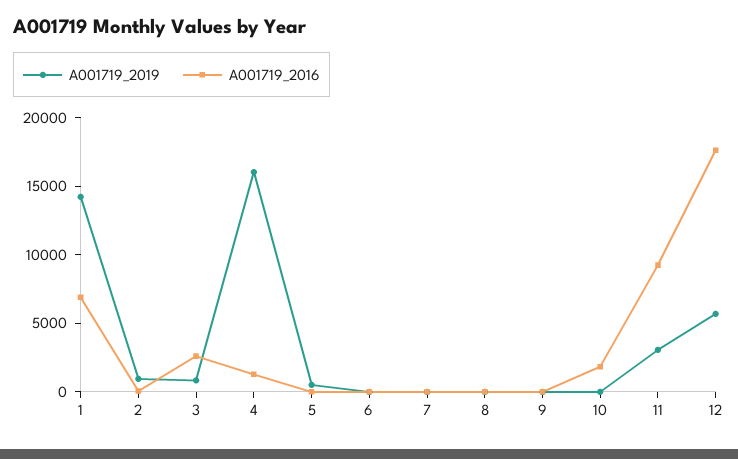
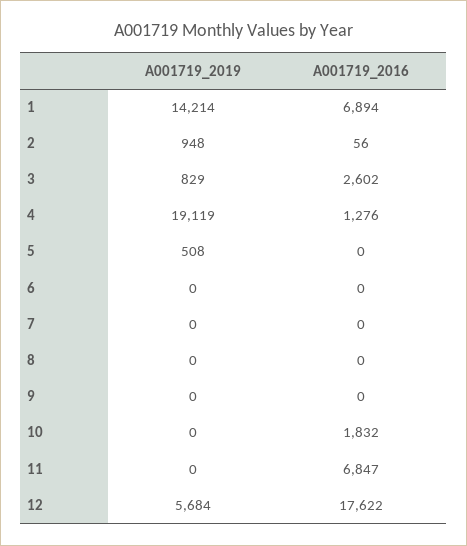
A001719_2019, 4: 16000 -> 19119
A001719_2019, 11: 3000 -> 0
A001719_2016, 11: 9000 -> 6847

